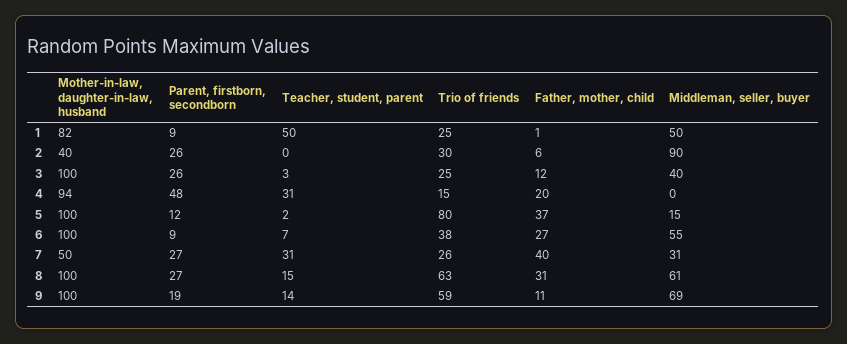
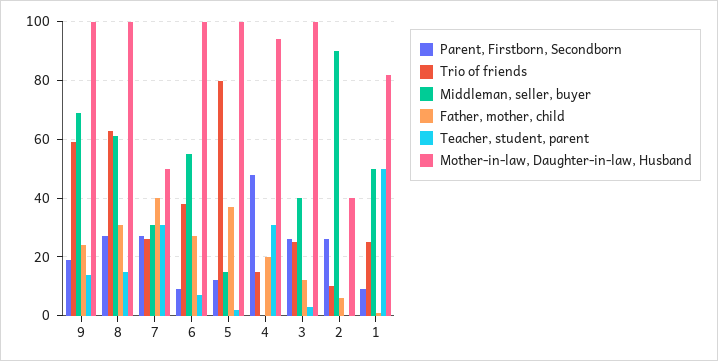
Trio of friends, 2: 30 -> 10
Father, mother, child, 9: 11 -> 25

